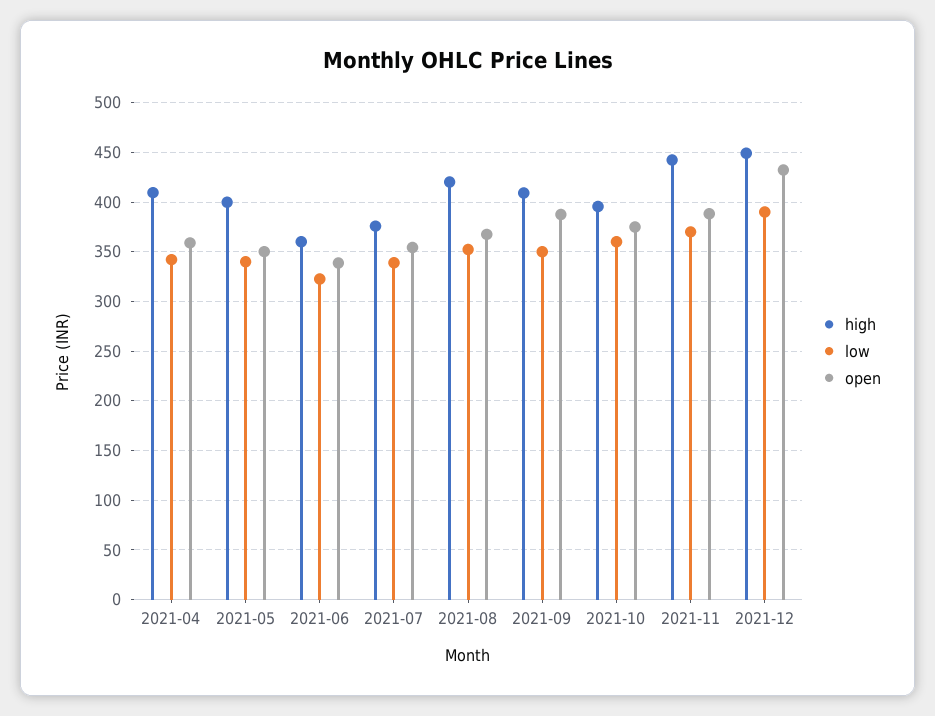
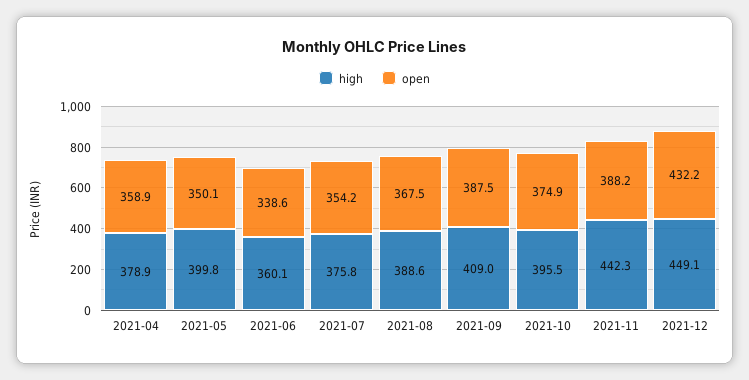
high, 2021-04: 410 -> 378.9
low, 2021-04: 340 -> none
low, 2021-05: 340 -> none
low, 2021-06: 320 -> none
low, 2021-07: 340 -> none
high, 2021-08: 420 -> 388.6
low, 2021-08: 350 -> none
low, 2021-09: 350 -> none
low, 2021-10: 360 -> none
low, 2021-11: 370 -> none
low, 2021-12: 390 -> none

